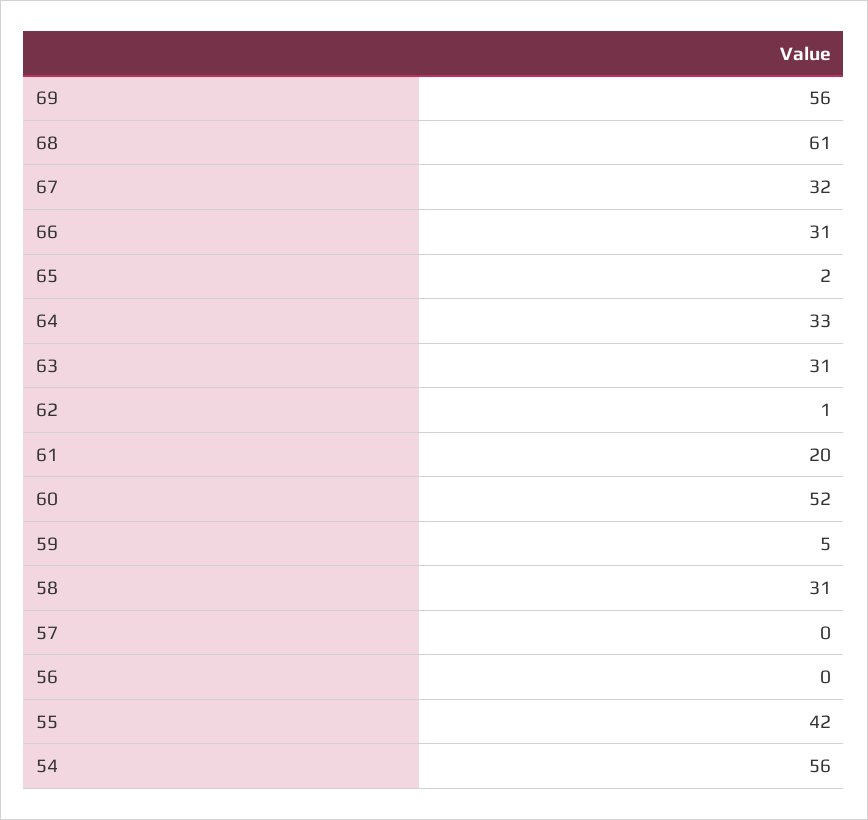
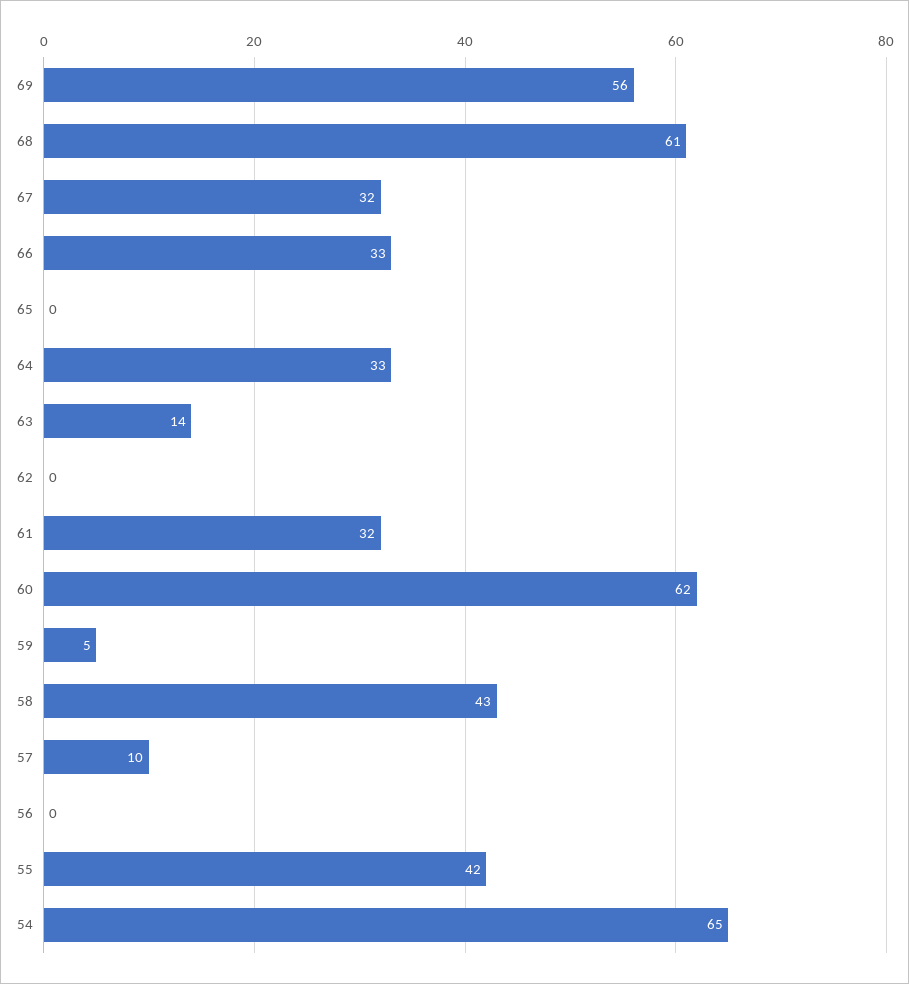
66: 31 -> 33
65: 2 -> 0
63: 31 -> 14
62: 1 -> 0
61: 20 -> 32
60: 52 -> 62
58: 31 -> 43
57: 0 -> 10
54: 56 -> 65

